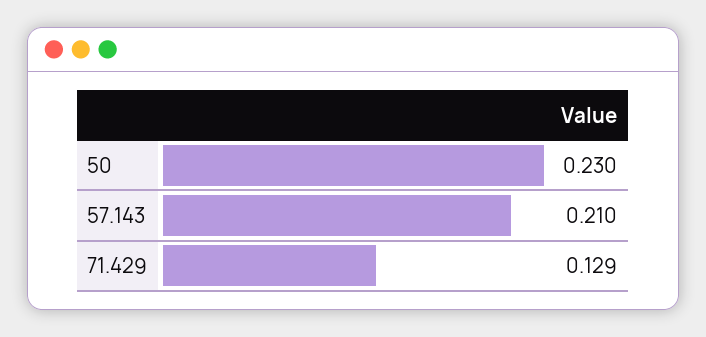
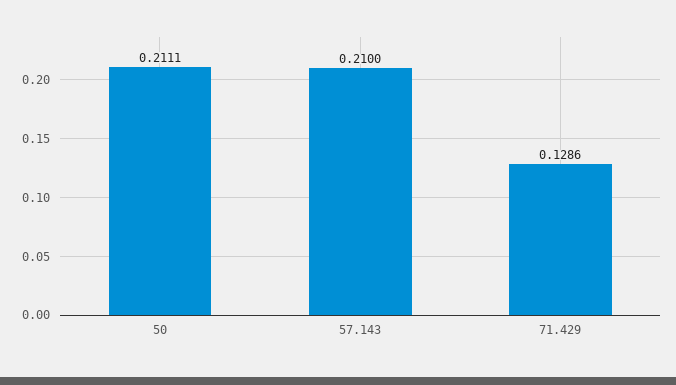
50: 0.23 -> 0.2111

